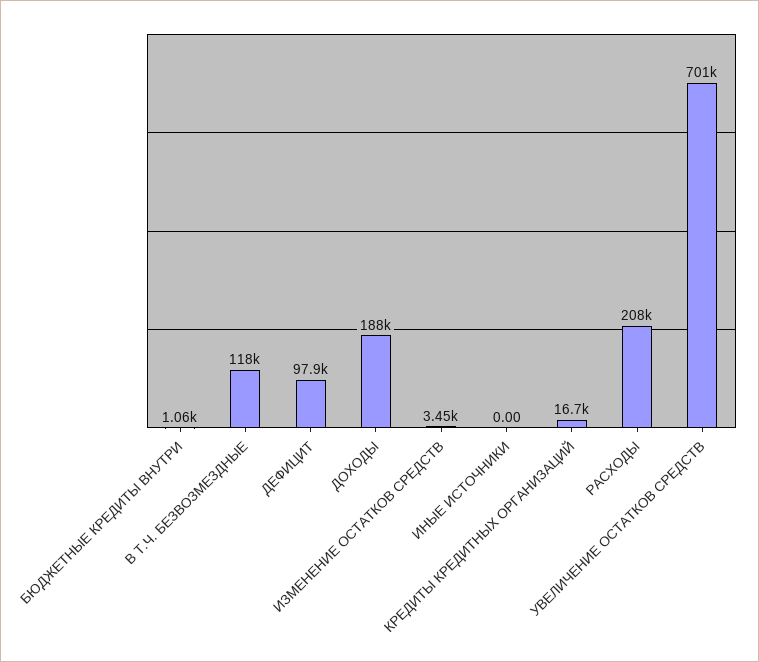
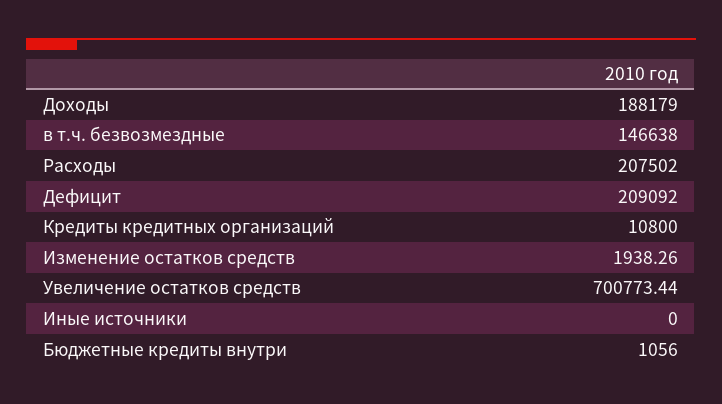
В Т.Ч. БЕЗВОЗМЕЗДНЫЕ: 118000 -> 146638
ДЕФИЦИТ: 97900 -> 209092
ИЗМЕНЕНИЕ ОСТАТКОВ СРЕДСТВ: 3450 -> 1938.26
КРЕДИТЫ КРЕДИТНЫХ ОРГАНИЗАЦИЙ: 16700 -> 10800

